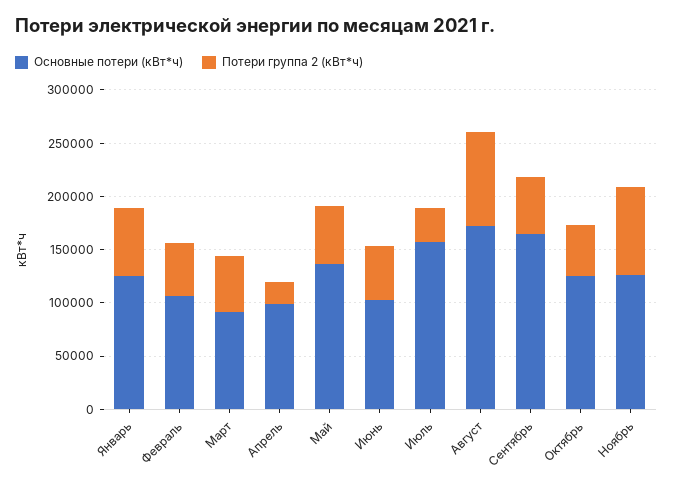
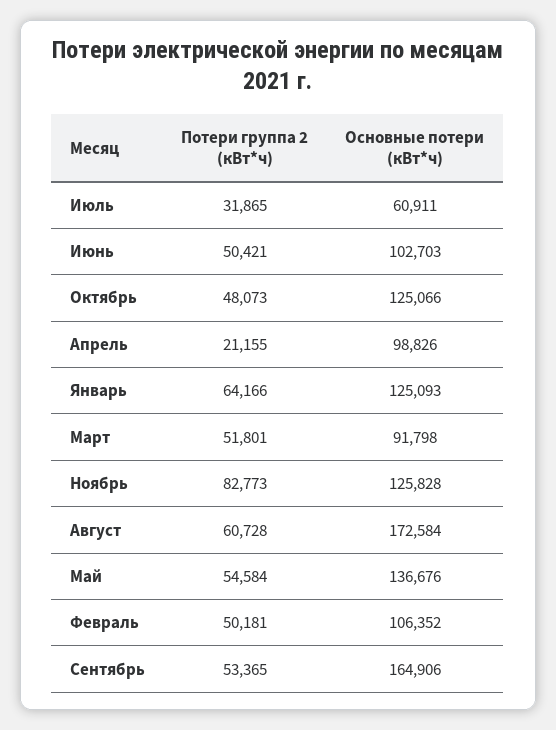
Основные потери (кВт*ч), Июль: 160000 -> 60911
Потери группа 2 (кВт*ч), Август: 90000 -> 60728

